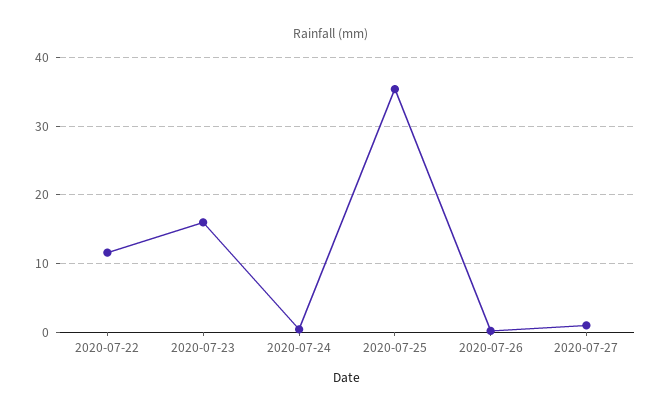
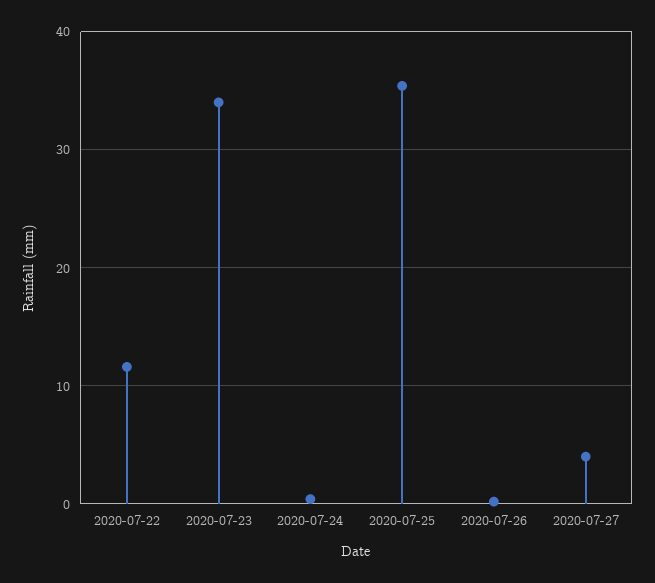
2020-07-23: 16 -> 34
2020-07-27: 1 -> 4

